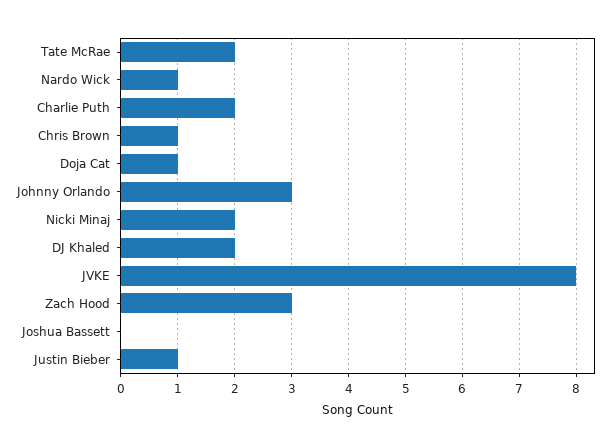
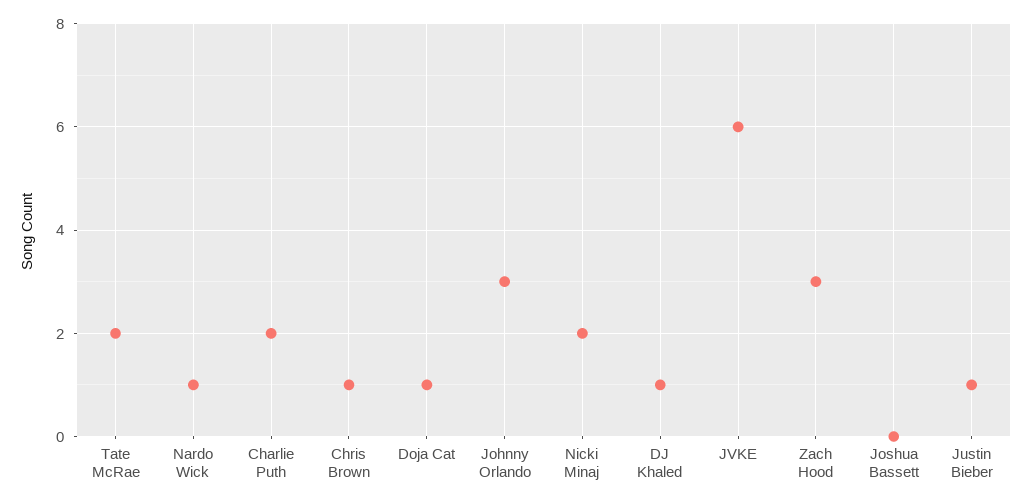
DJ Khaled: 2 -> 1
JVKE: 8 -> 6

